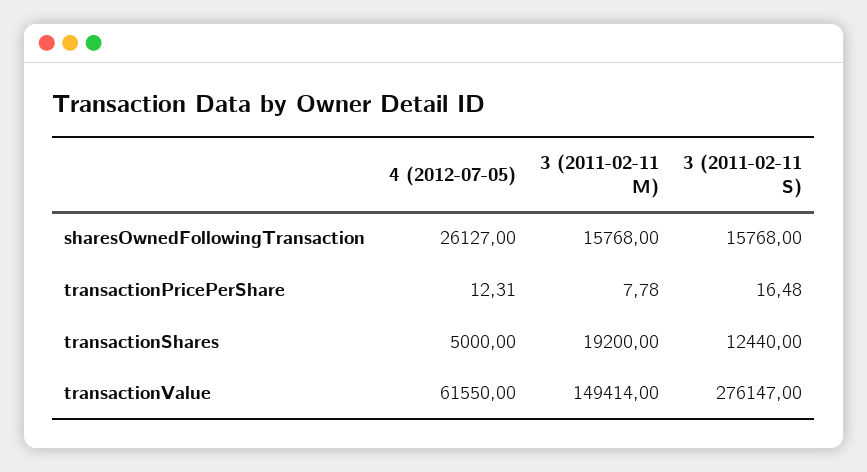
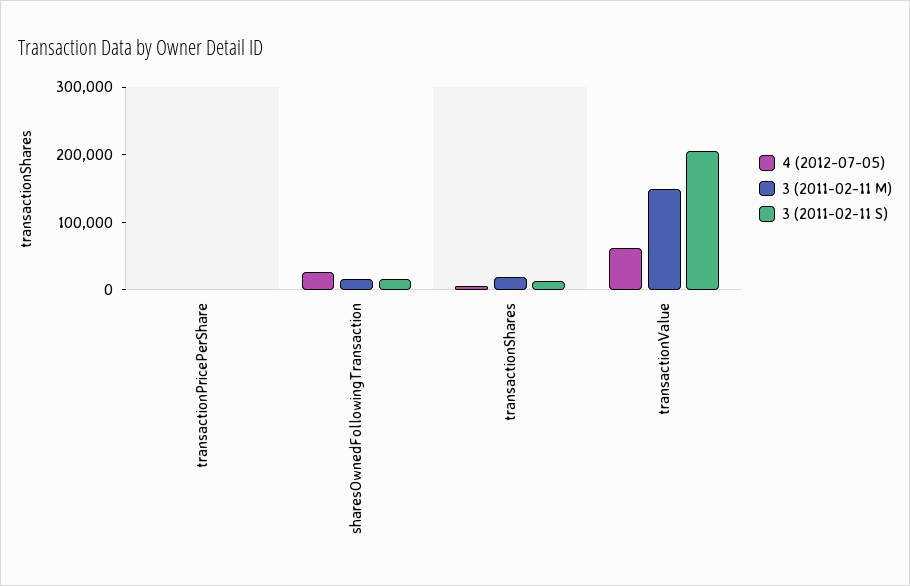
3 (2011-02-11 S), transactionValue: 276147 -> 200000

